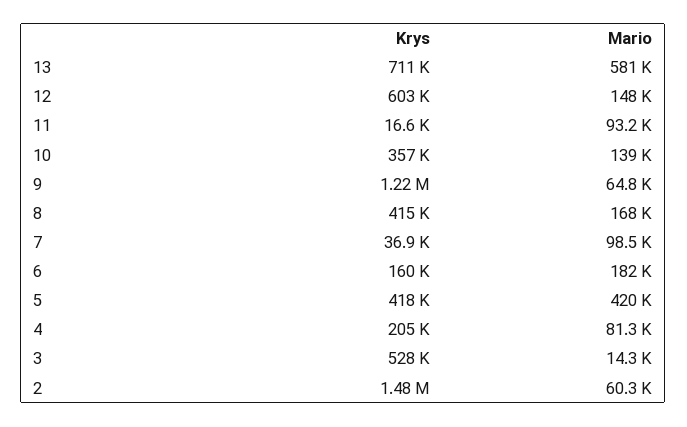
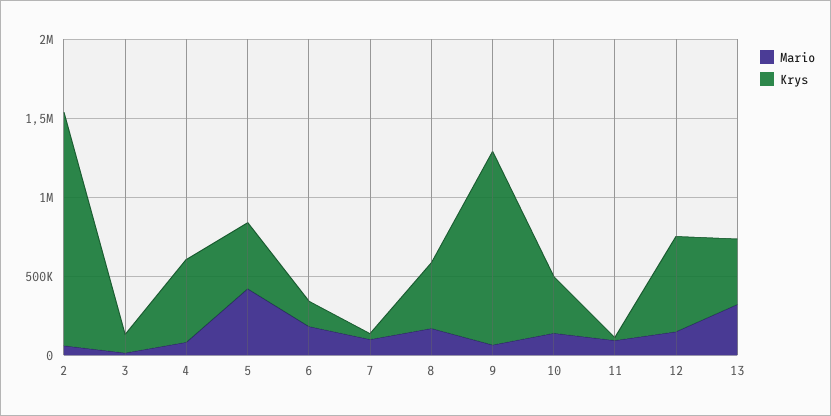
Krys, 13: 711000 -> 400000
Mario, 13: 581000 -> 300000
Krys, 4: 205000 -> 500000
Krys, 3: 528000 -> 100000

